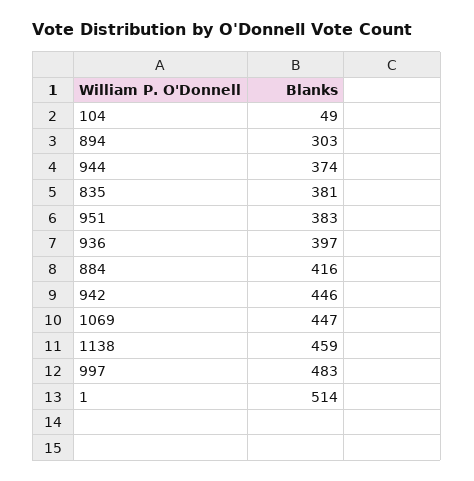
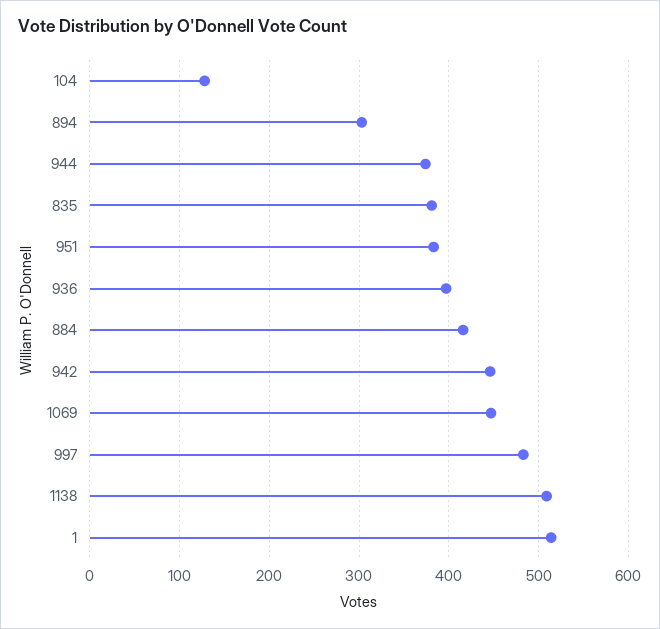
104: 49 -> 130
1138: 459 -> 510

